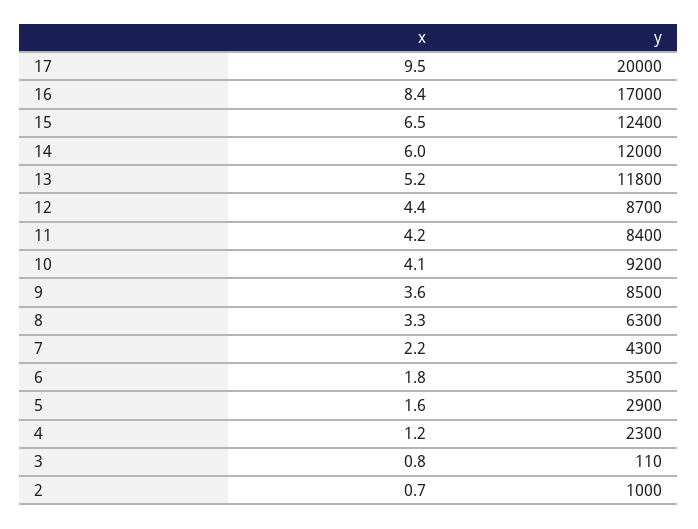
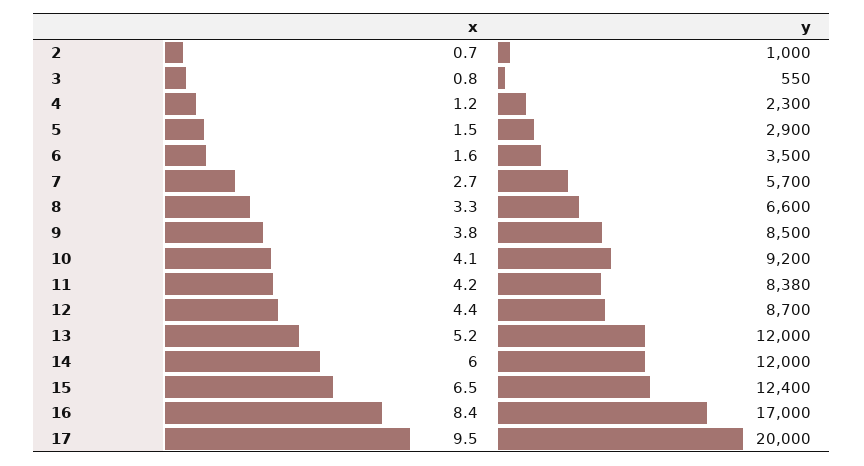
y, 13: 11800 -> 12000
y, 11: 8400 -> 8380
x, 9: 3.6 -> 3.8
y, 8: 6300 -> 6600
x, 7: 2.2 -> 2.7
y, 7: 4300 -> 5700
x, 6: 1.8 -> 1.6
x, 5: 1.6 -> 1.5
y, 3: 110 -> 550

